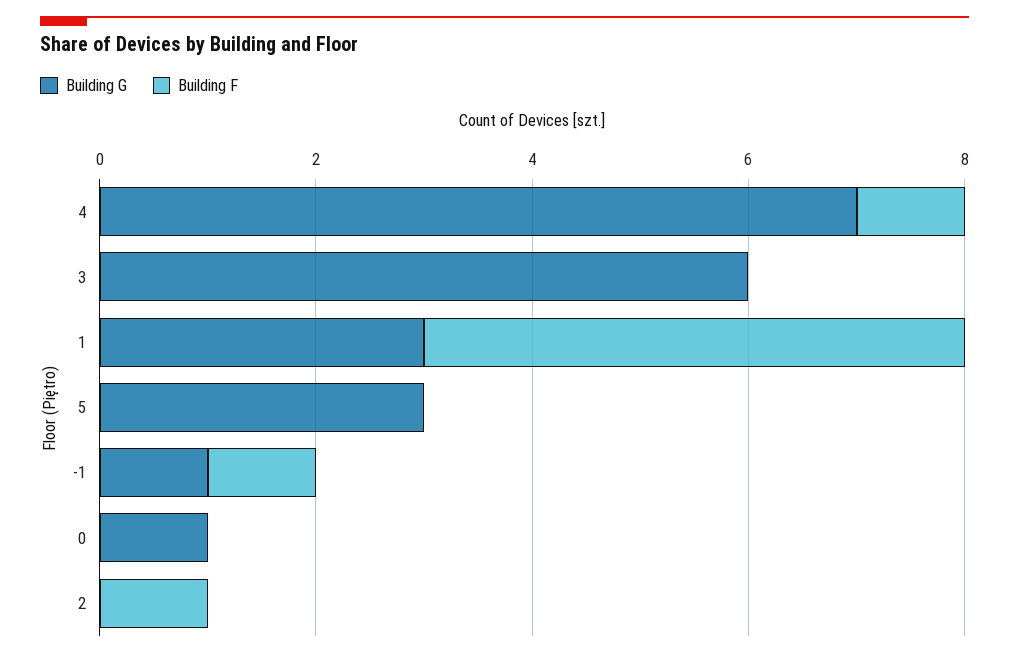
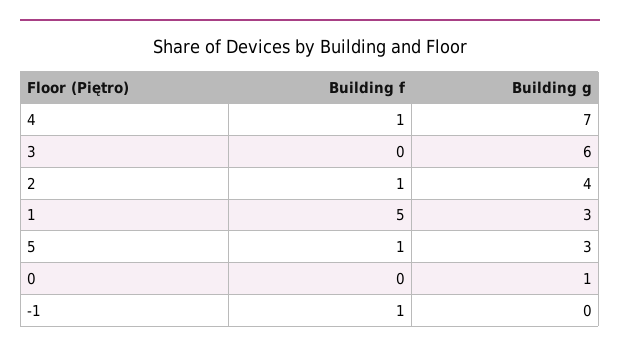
Building F, 5: 0 -> 1
Building G, -1: 1 -> 0
Building G, 2: 0 -> 4

